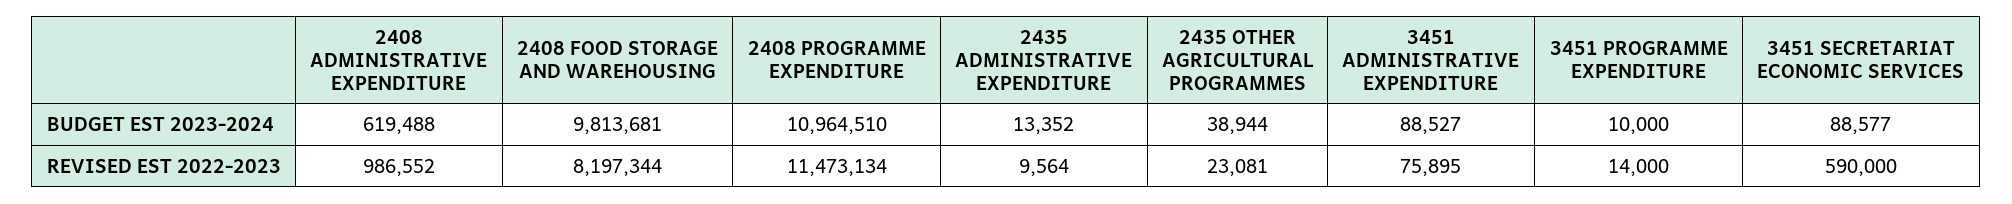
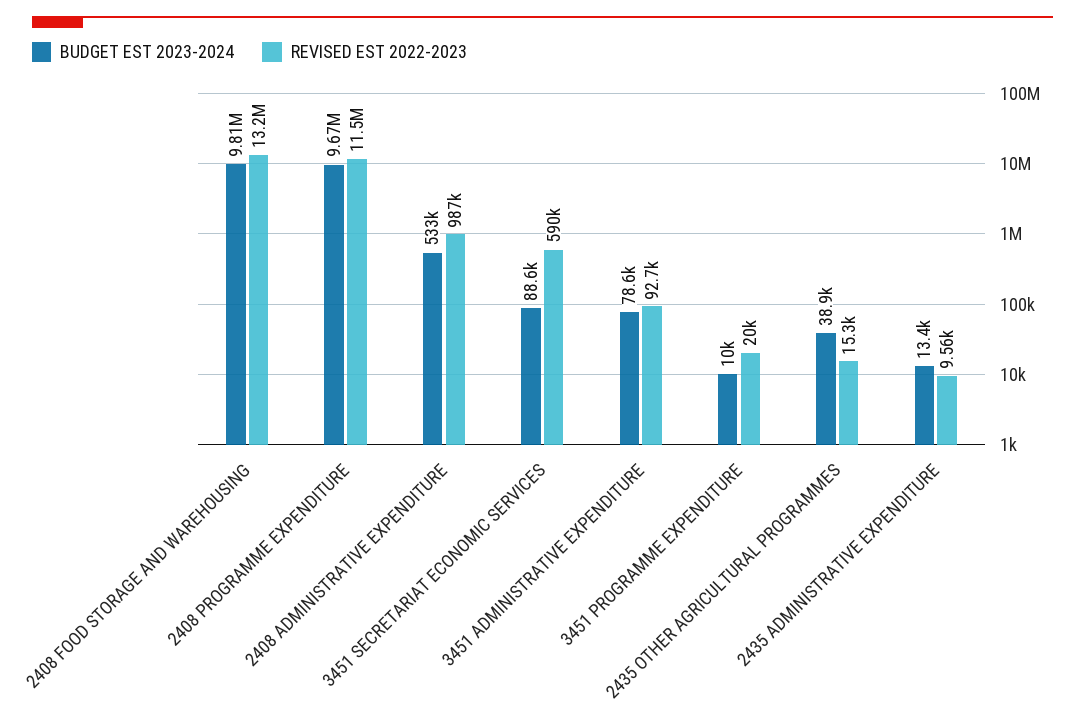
BUDGET EST 2023-2024, 2408 ADMINISTRATIVE EXPENDITURE: 619488 -> 533000
BUDGET EST 2023-2024, 2408 PROGRAMME EXPENDITURE: 10964510 -> 9670000
BUDGET EST 2023-2024, 3451 ADMINISTRATIVE EXPENDITURE: 88527 -> 78600
REVISED EST 2022-2023, 2408 FOOD STORAGE AND WAREHOUSING: 8197344 -> 13200000
REVISED EST 2022-2023, 2435 OTHER AGRICULTURAL PROGRAMMES: 23081 -> 15300
REVISED EST 2022-2023, 3451 ADMINISTRATIVE EXPENDITURE: 75895 -> 92700
REVISED EST 2022-2023, 3451 PROGRAMME EXPENDITURE: 14000 -> 20000

